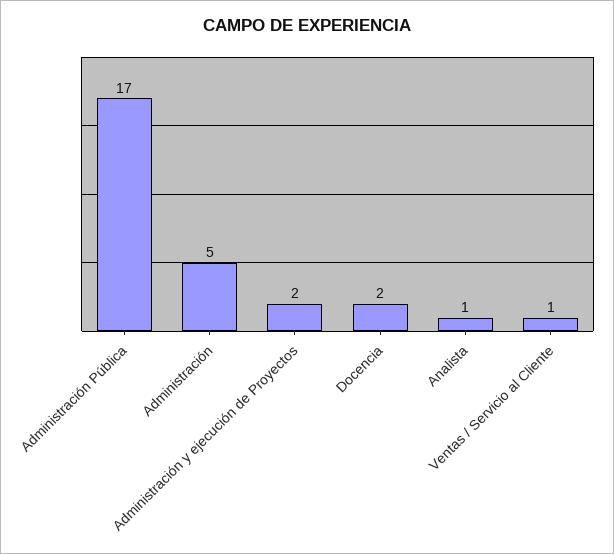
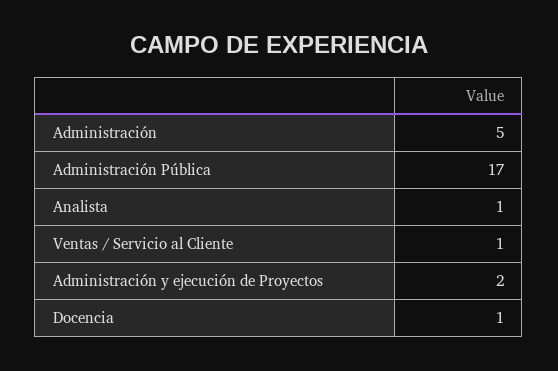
Docencia: 2 -> 1

